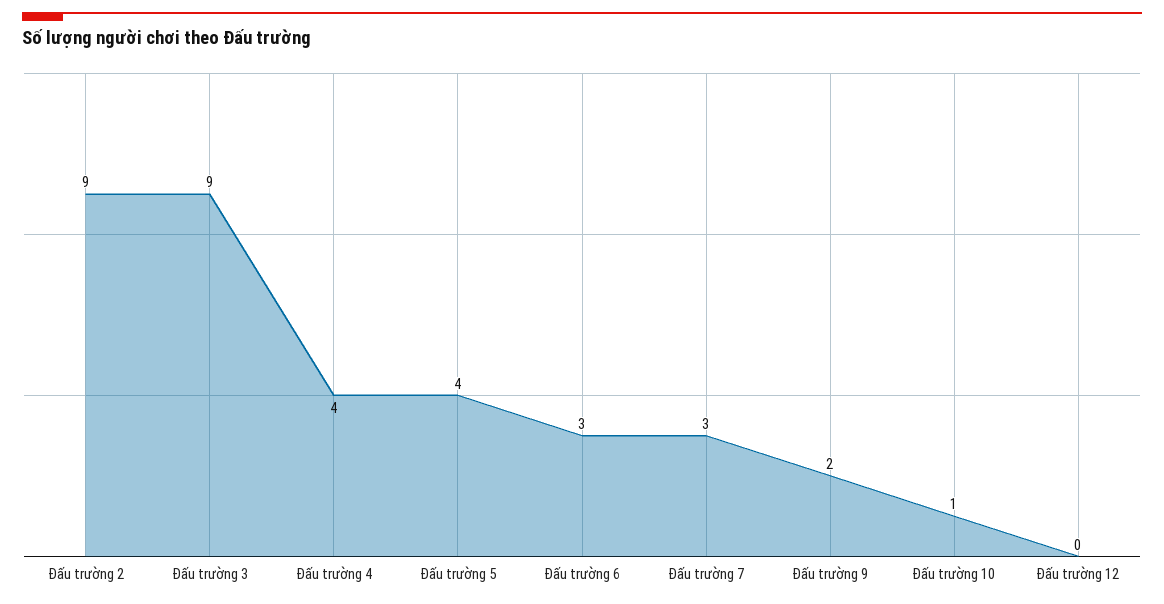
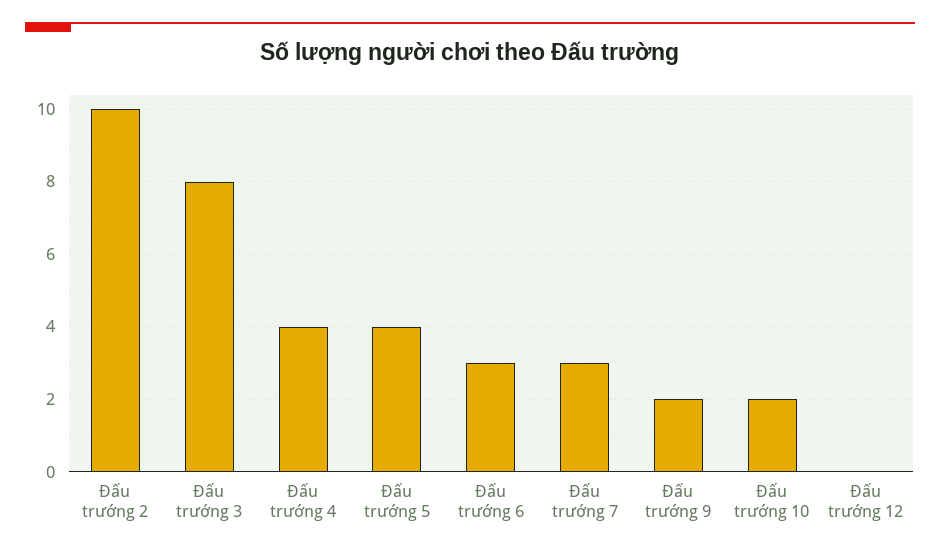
Đấu trường 2: 9 -> 10
Đấu trường 3: 9 -> 8
Đấu trường 10: 1 -> 2

